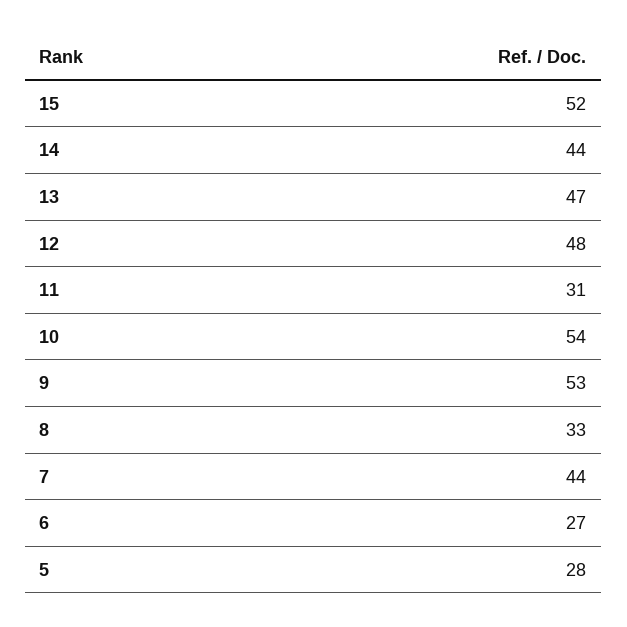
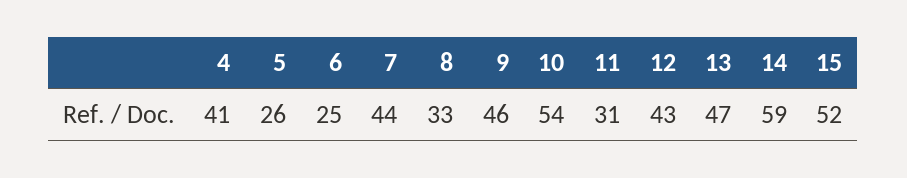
14: 44 -> 59
12: 48 -> 43
9: 53 -> 46
6: 27 -> 25
5: 28 -> 26
4: none -> 41

